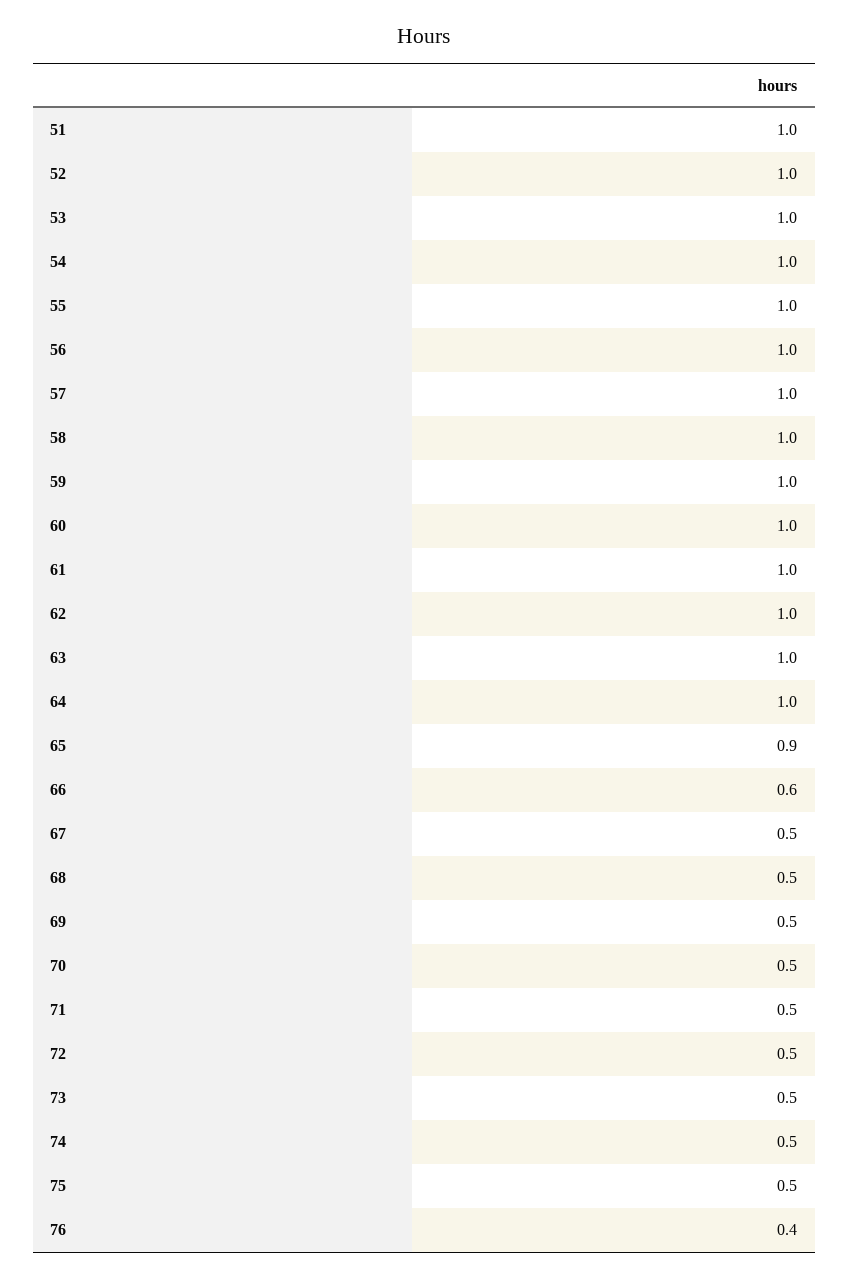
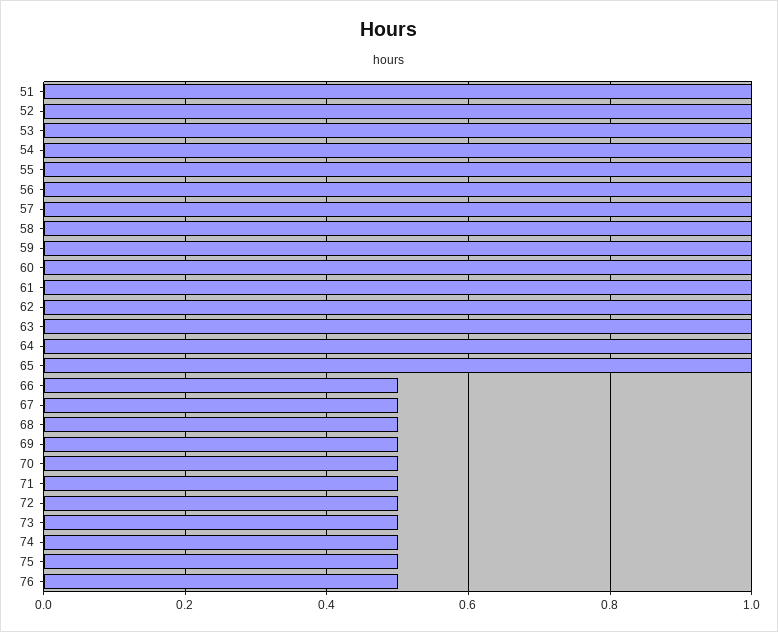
65: 0.9 -> 1
66: 0.6 -> 0.5
76: 0.4 -> 0.5

